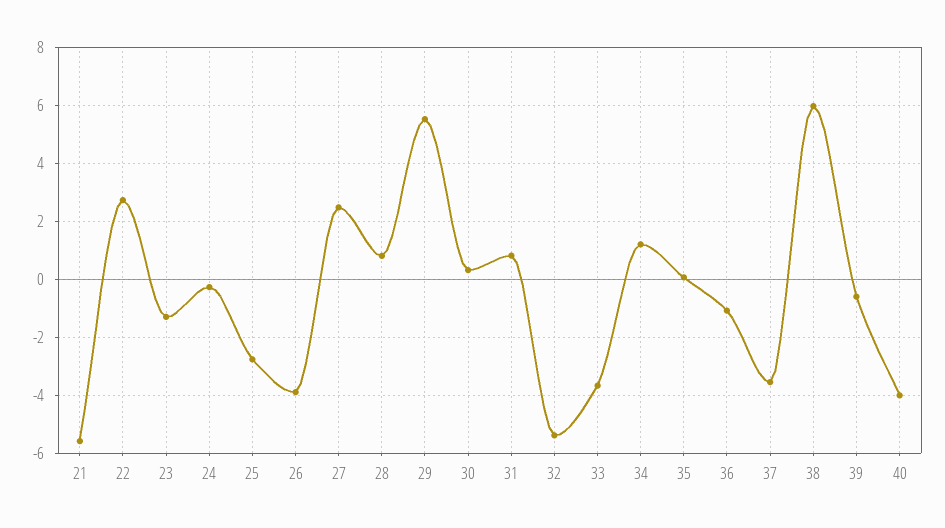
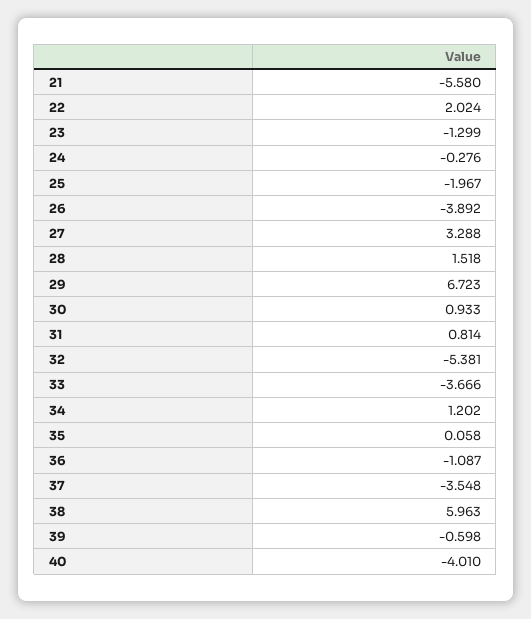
22: 2.75 -> 2.024
25: -2.75 -> -1.967
27: 2.5 -> 3.288
28: 0.75 -> 1.518
29: 5.5 -> 6.723
30: 0.25 -> 0.933

